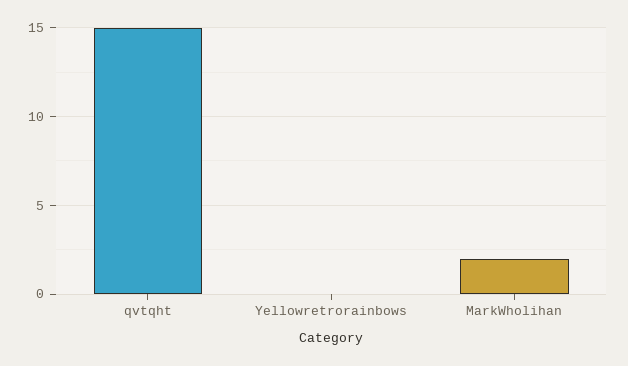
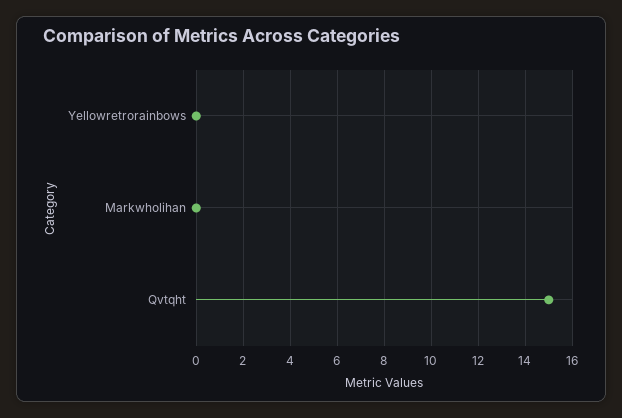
MarkWholihan: 2 -> 0

